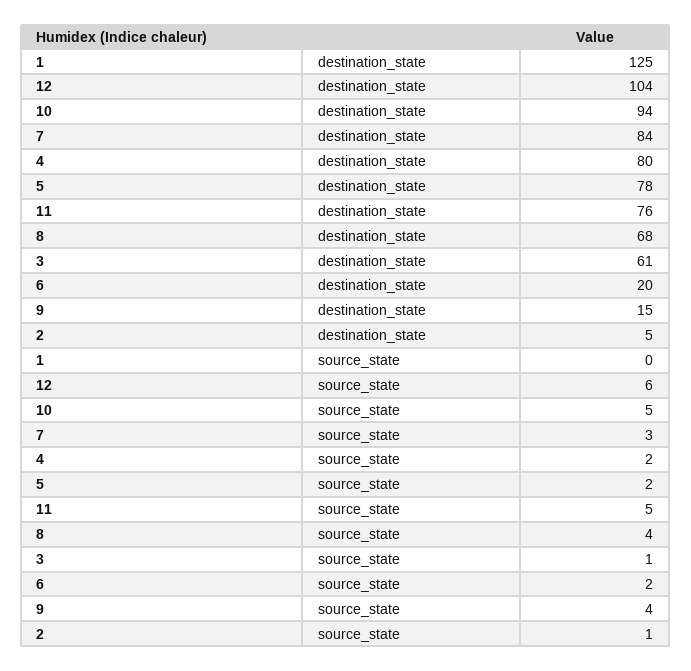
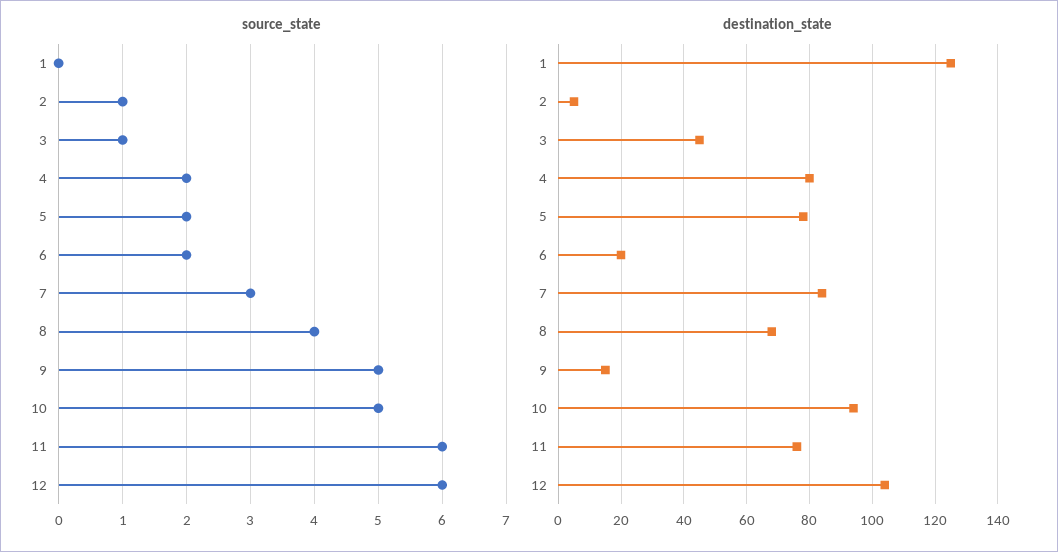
destination_state, 3: 61 -> 45
source_state, 11: 5 -> 6
source_state, 9: 4 -> 5

